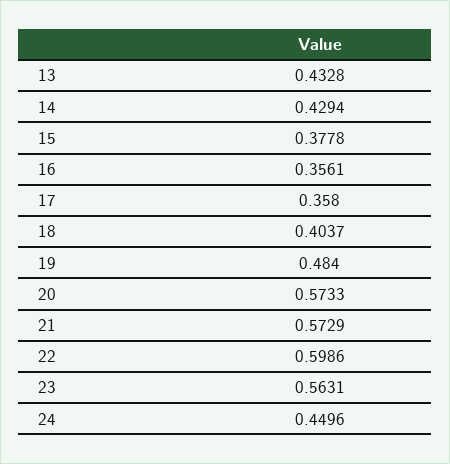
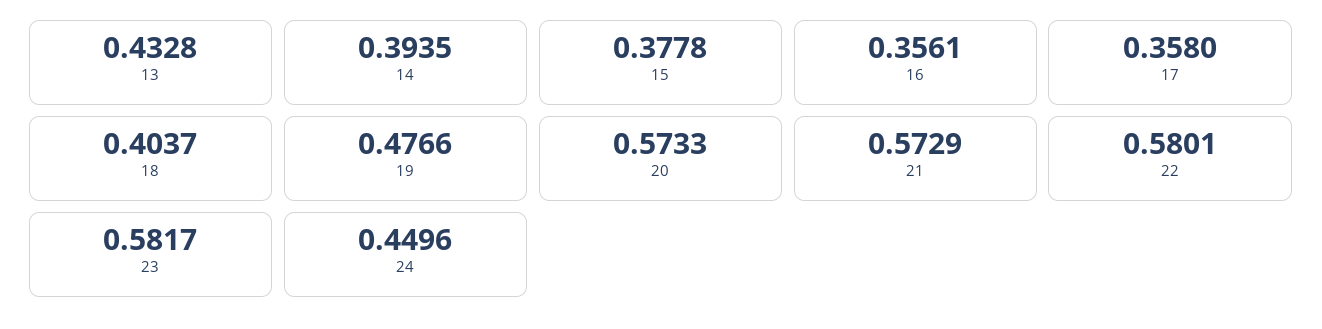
14: 0.4294 -> 0.3935
19: 0.484 -> 0.4766
22: 0.5986 -> 0.5801
23: 0.5631 -> 0.5817

